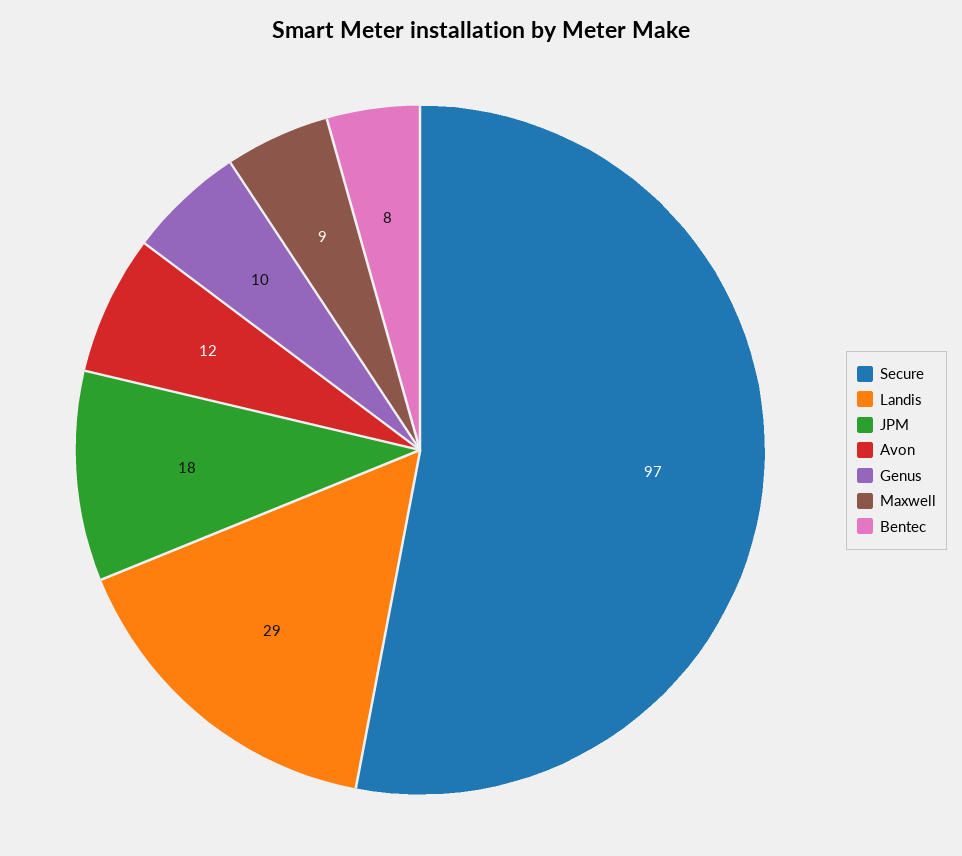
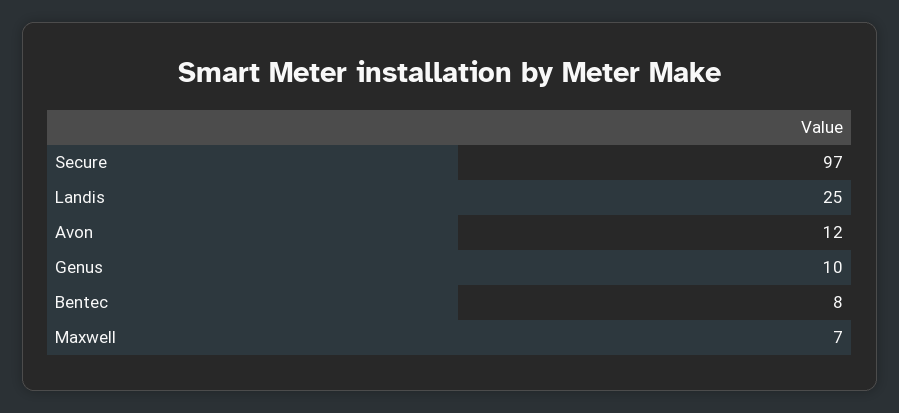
Landis: 29 -> 25
JPM: 18 -> none
Maxwell: 9 -> 7

